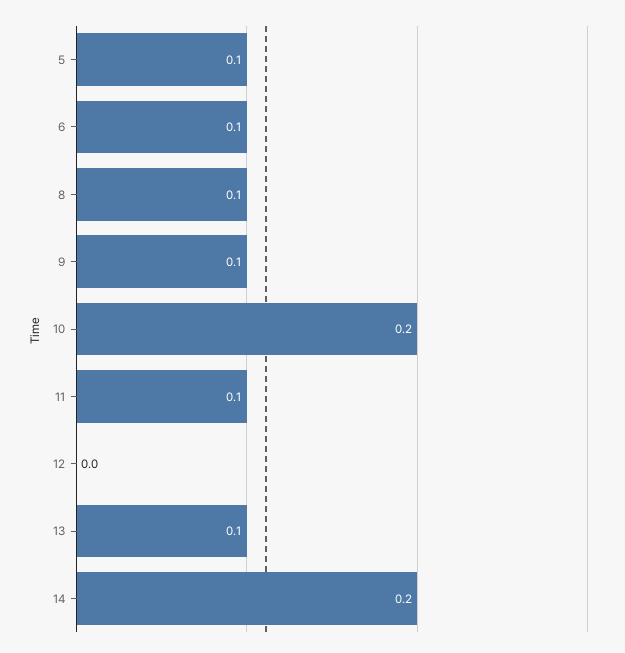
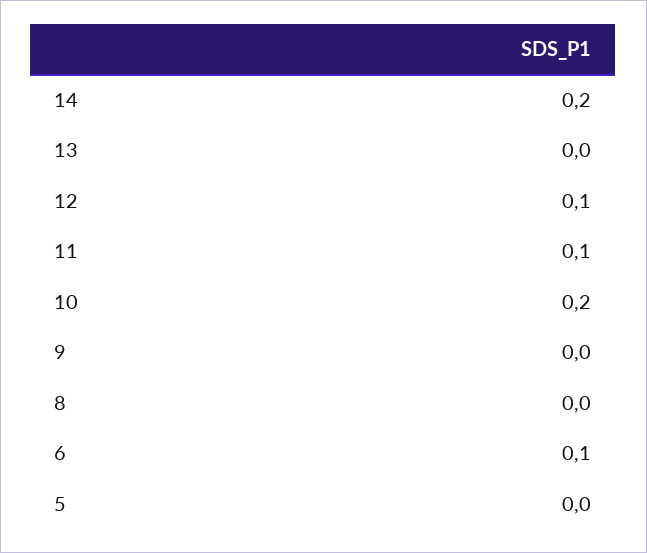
5: 0.1 -> 0
8: 0.1 -> 0
9: 0.1 -> 0
12: 0 -> 0.1
13: 0.1 -> 0

